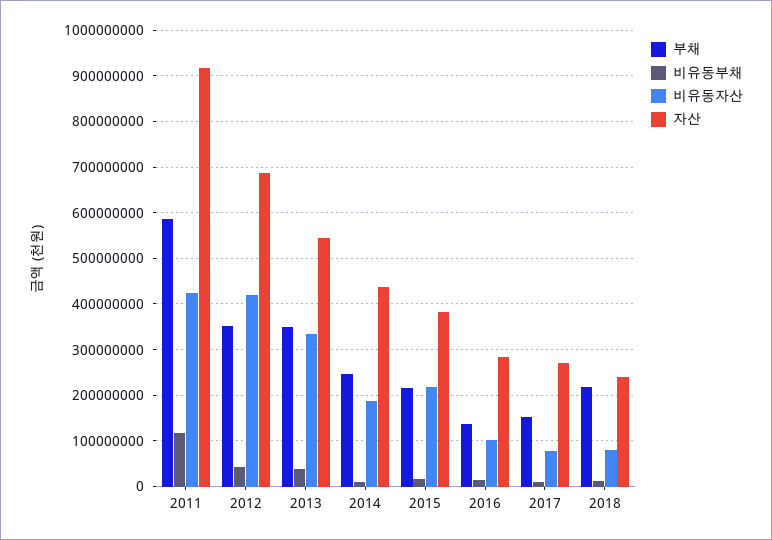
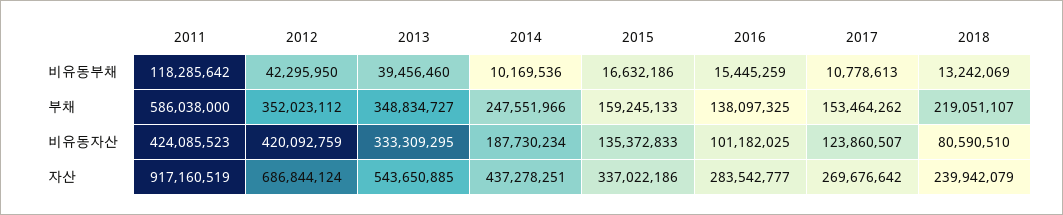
부채, 2015: 220000000 -> 159245133
비유동자산, 2015: 220000000 -> 135372833
자산, 2015: 380000000 -> 337022186
비유동자산, 2017: 80000000 -> 123860507

